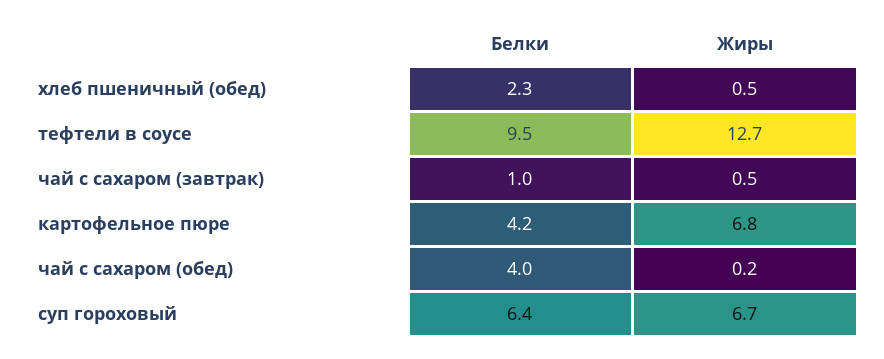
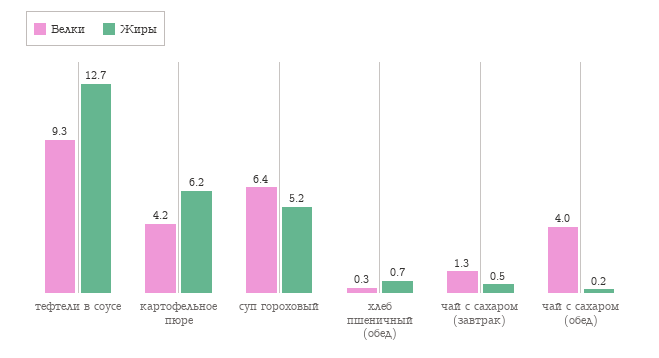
Белки, хлеб пшеничный (обед): 2.3 -> 0.3
Жиры, хлеб пшеничный (обед): 0.5 -> 0.7
Белки, тефтели в соусе: 9.5 -> 9.3
Белки, чай с сахаром (завтрак): 1 -> 1.3
Жиры, картофельное пюре: 6.8 -> 6.2
Жиры, суп гороховый: 6.7 -> 5.2

